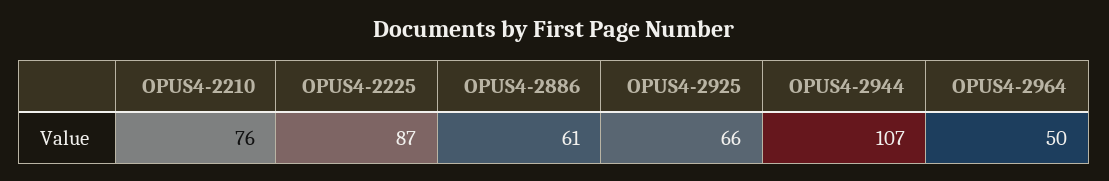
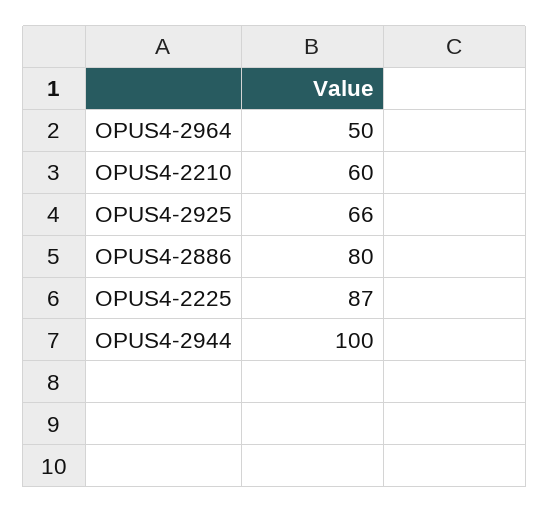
OPUS4-2210: 76 -> 60
OPUS4-2886: 61 -> 80
OPUS4-2944: 107 -> 100

